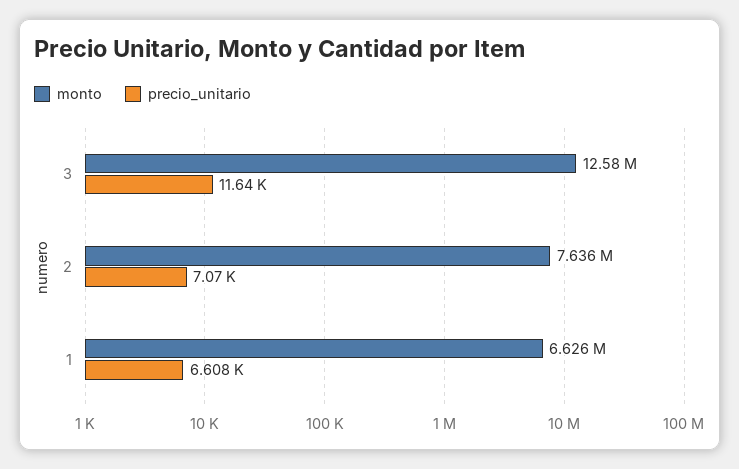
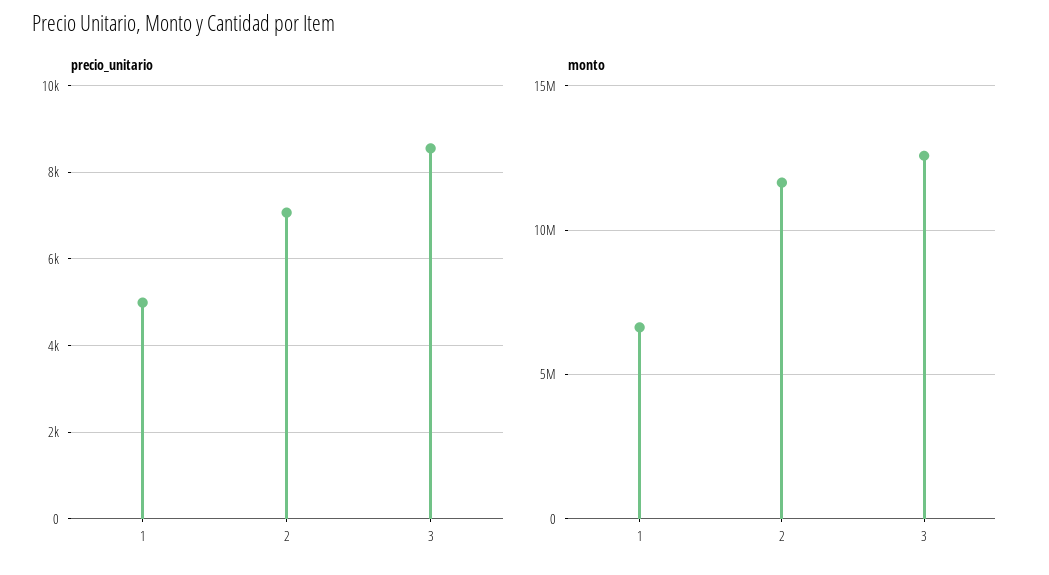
precio_unitario, 3: 11640 -> 8600
monto, 2: 7636000 -> 11500000
precio_unitario, 1: 6608 -> 5000

